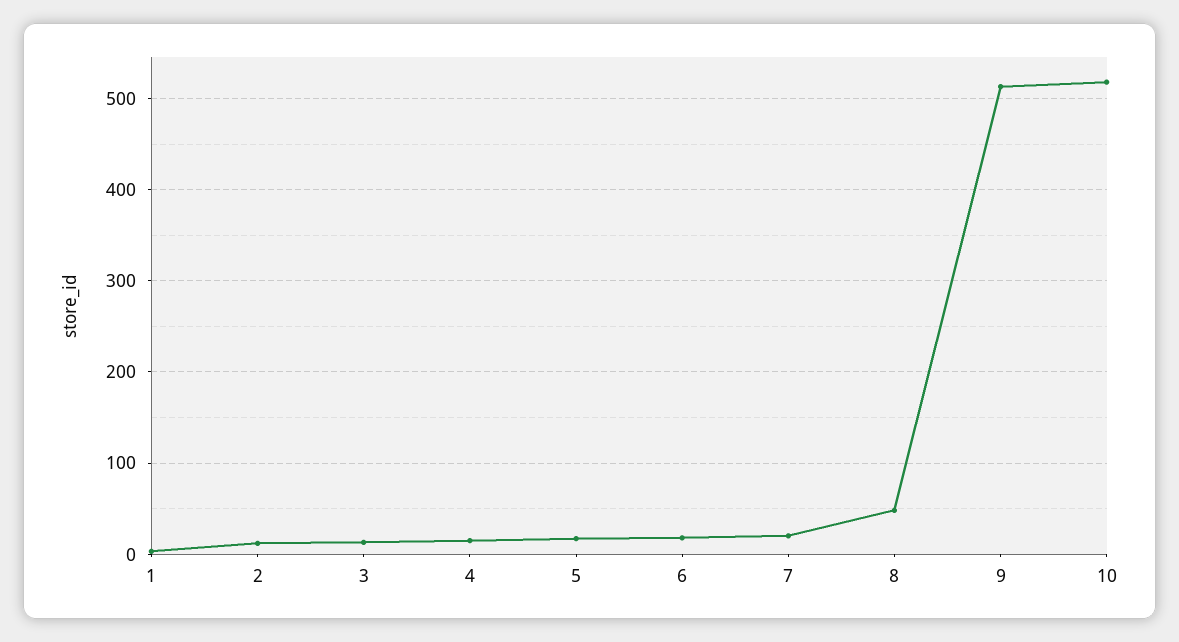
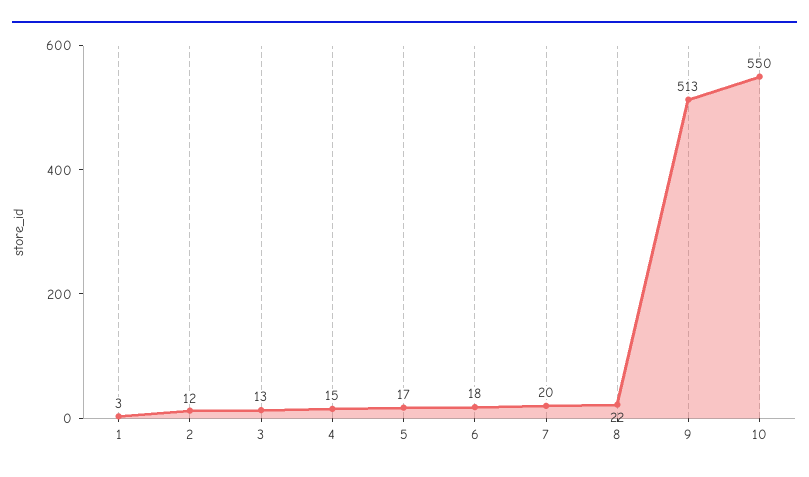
8: 50 -> 22
10: 520 -> 550

